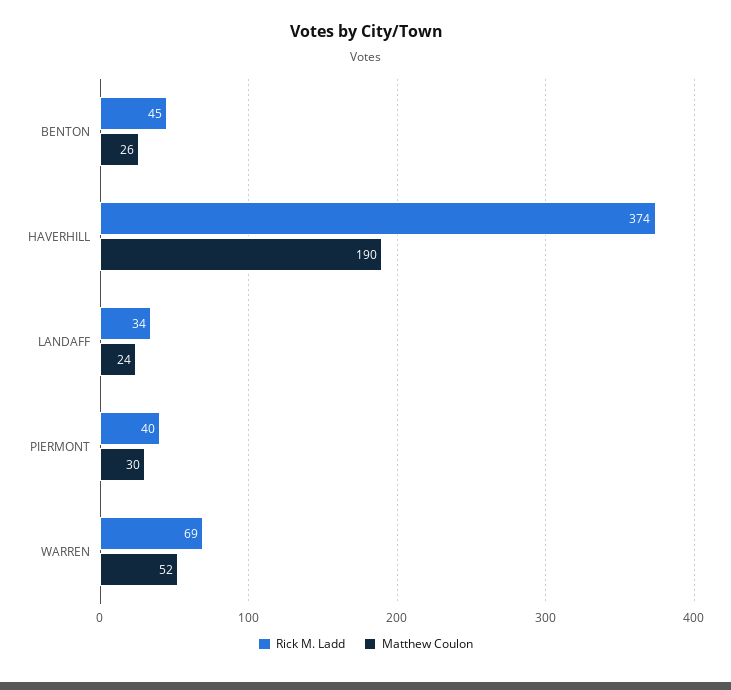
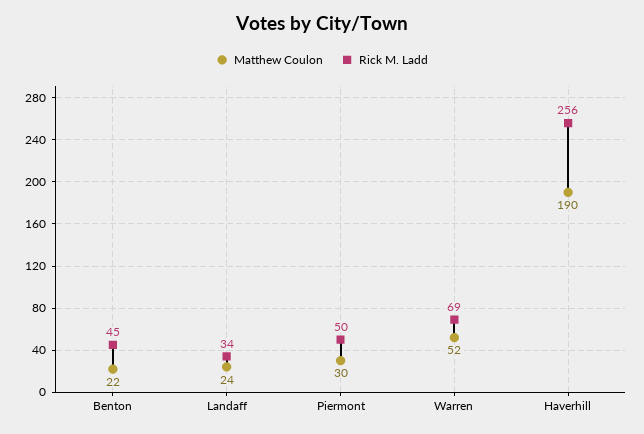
Matthew Coulon, BENTON: 26 -> 22
Rick M. Ladd, HAVERHILL: 374 -> 256
Rick M. Ladd, PIERMONT: 40 -> 50

